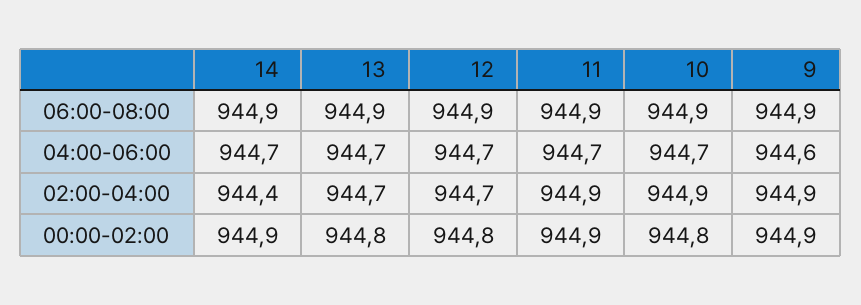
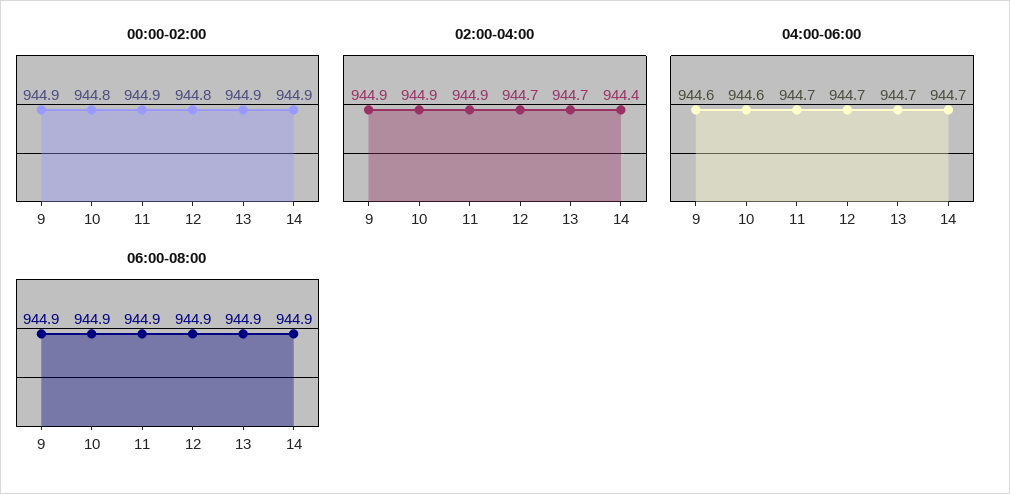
04:00-06:00, 10: 944.7 -> 944.6
00:00-02:00, 13: 944.8 -> 944.9

